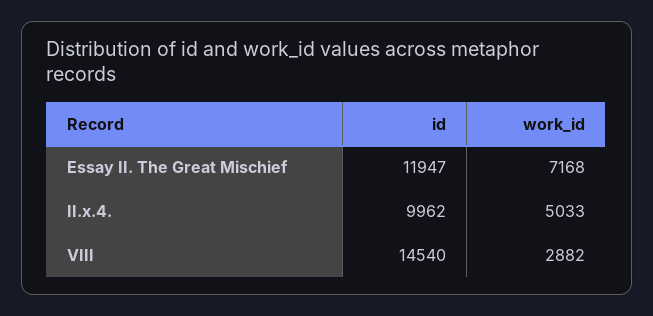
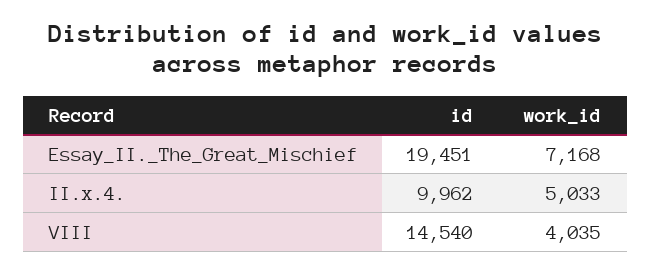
id, Essay II. The Great Mischief: 11947 -> 19451
work_id, VIII: 2882 -> 4035

